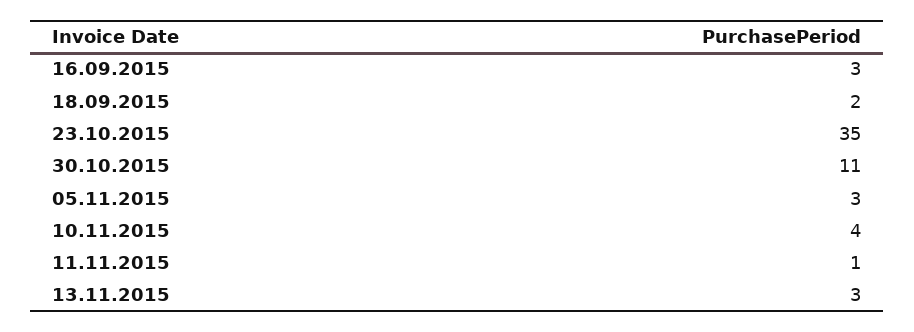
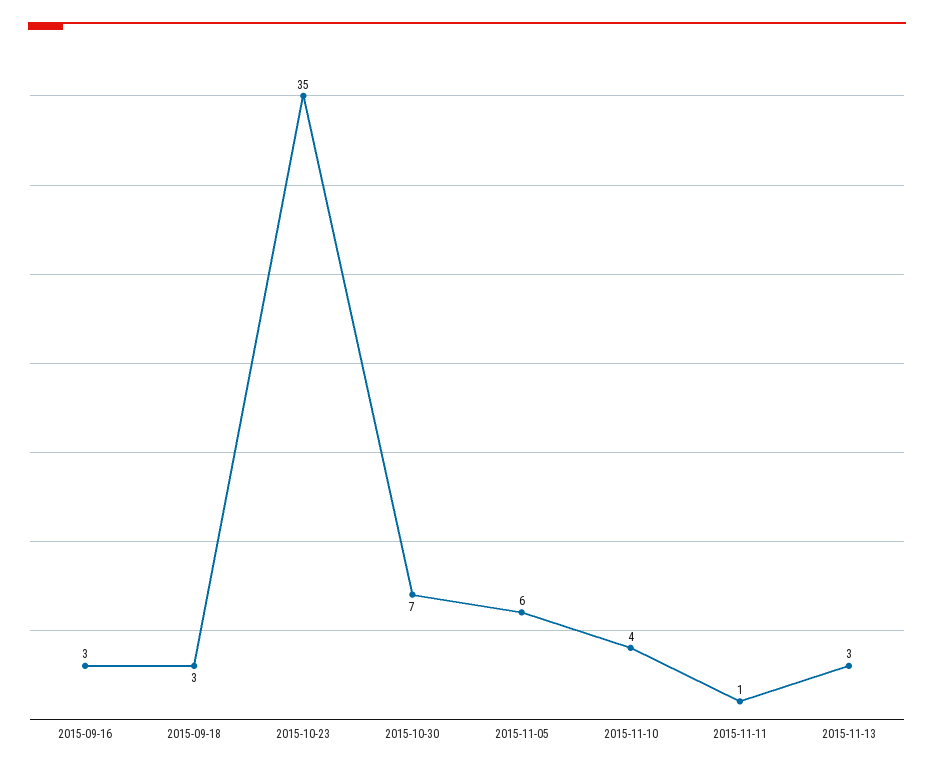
18.09.2015: 2 -> 3
30.10.2015: 11 -> 7
05.11.2015: 3 -> 6

